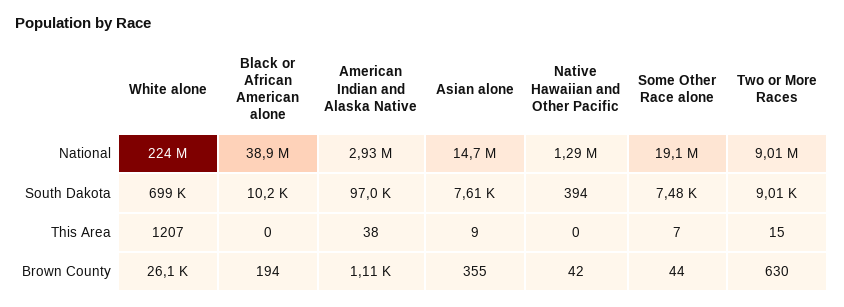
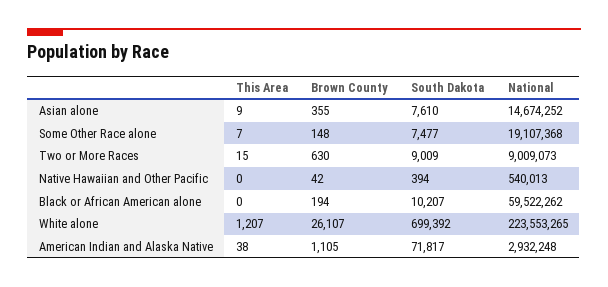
Black or African American alone, National: 38900000 -> 59522262
Native Hawaiian and Other Pacific, National: 1290000 -> 540013
American Indian and Alaska Native, South Dakota: 97000 -> 71817
Some Other Race alone, Brown County: 44 -> 148

